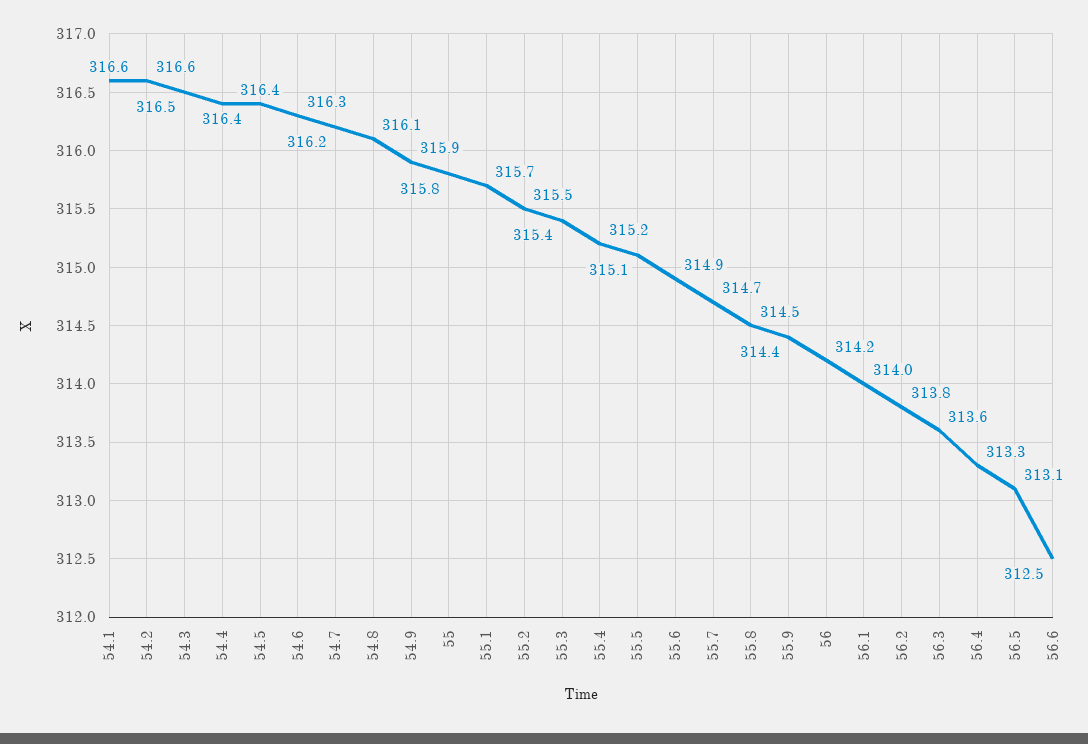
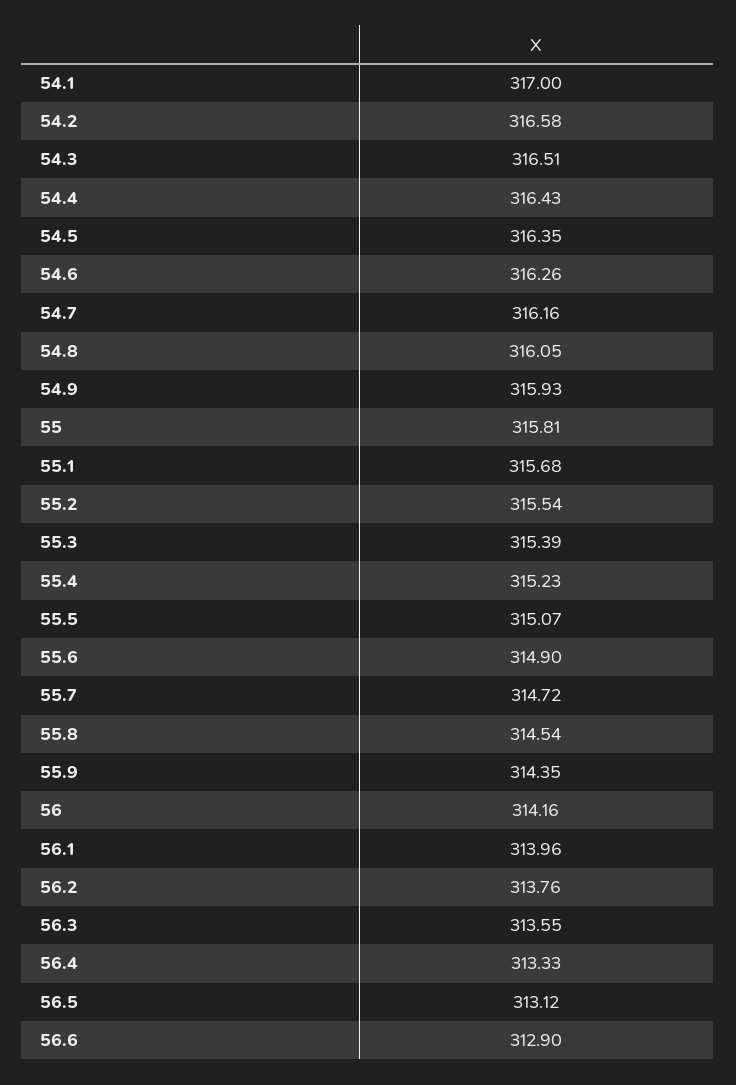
54.1: 316.6 -> 317
56.6: 312.5 -> 312.9

